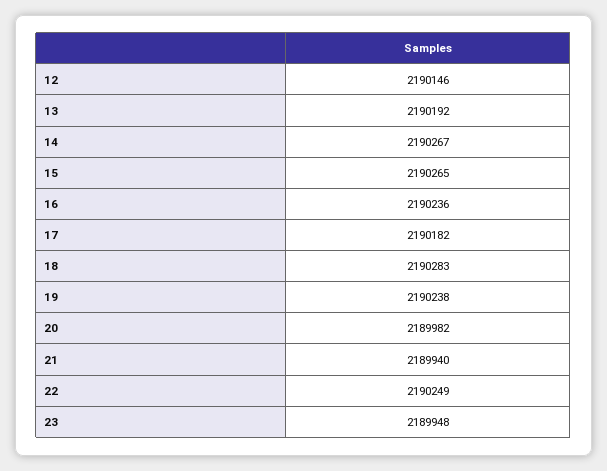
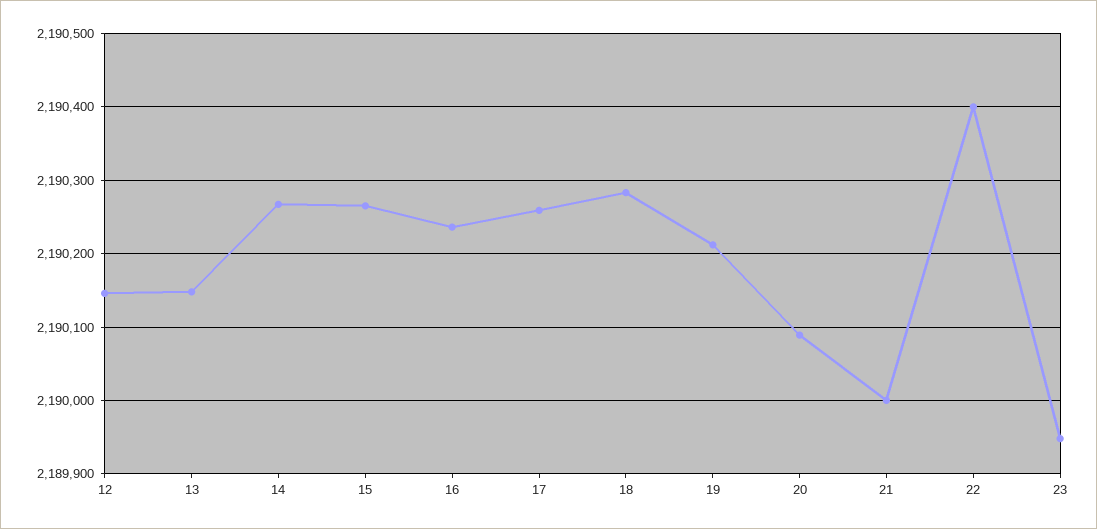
13: 2190192 -> 2190150
17: 2190182 -> 2190260
19: 2190238 -> 2190210
20: 2189982 -> 2190090
21: 2189940 -> 2190000
22: 2190249 -> 2190400

